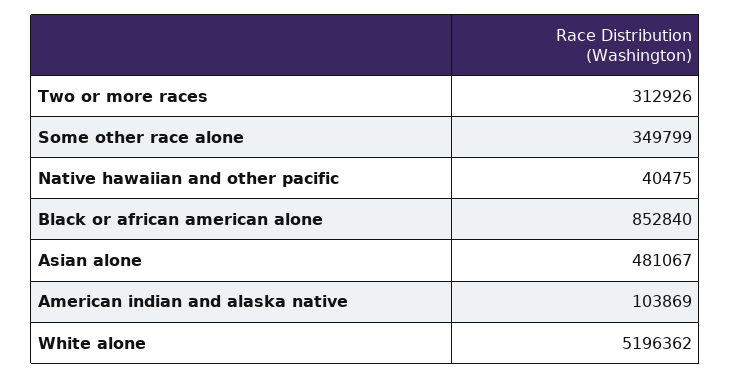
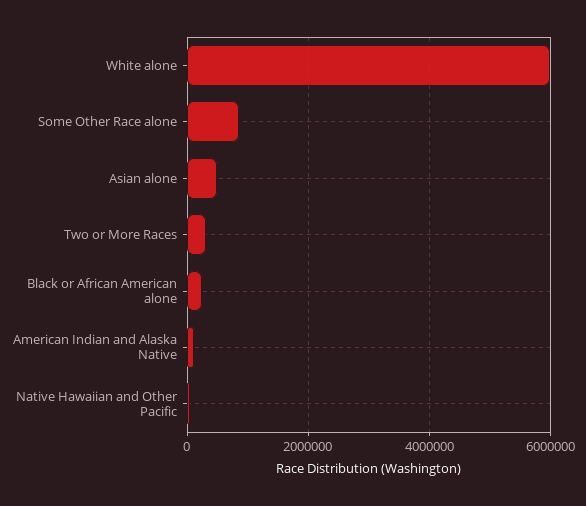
Some other race alone: 349799 -> 800000
Black or african american alone: 852840 -> 200000
White alone: 5196362 -> 6000000

